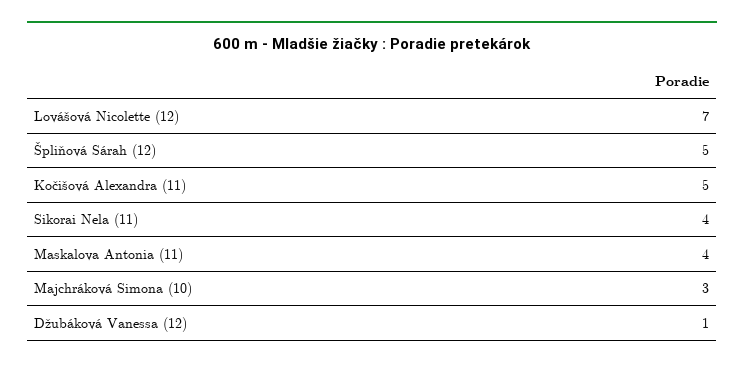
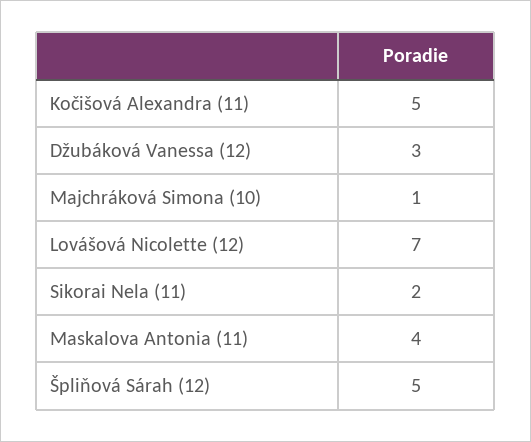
Sikorai Nela (11): 4 -> 2
Majchráková Simona (10): 3 -> 1
Džubáková Vanessa (12): 1 -> 3

